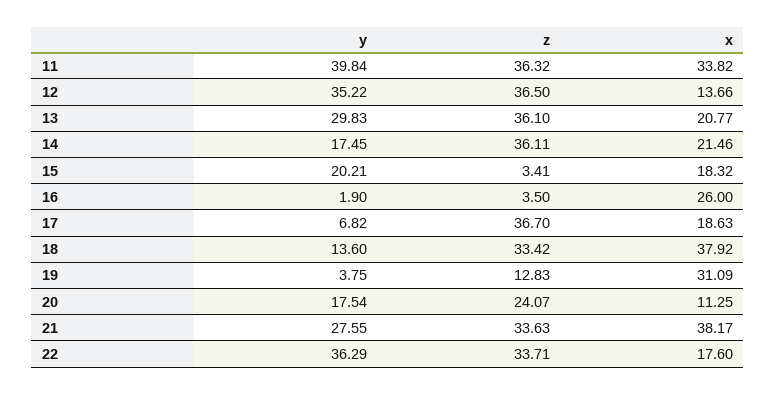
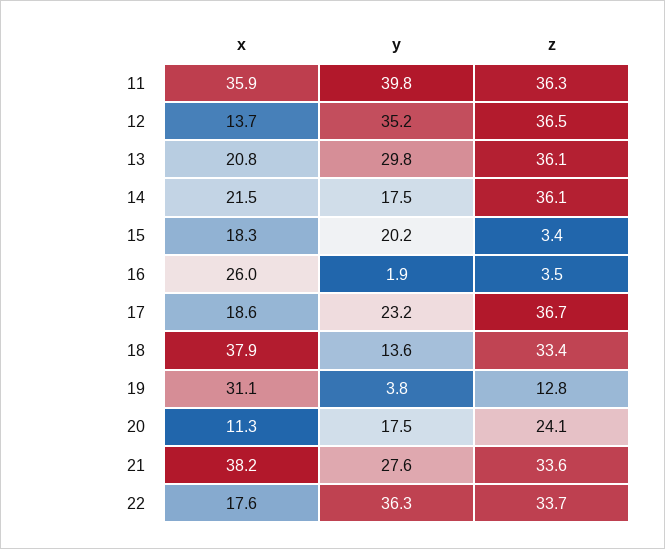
x, 11: 33.82 -> 35.9
y, 17: 6.82 -> 23.2

